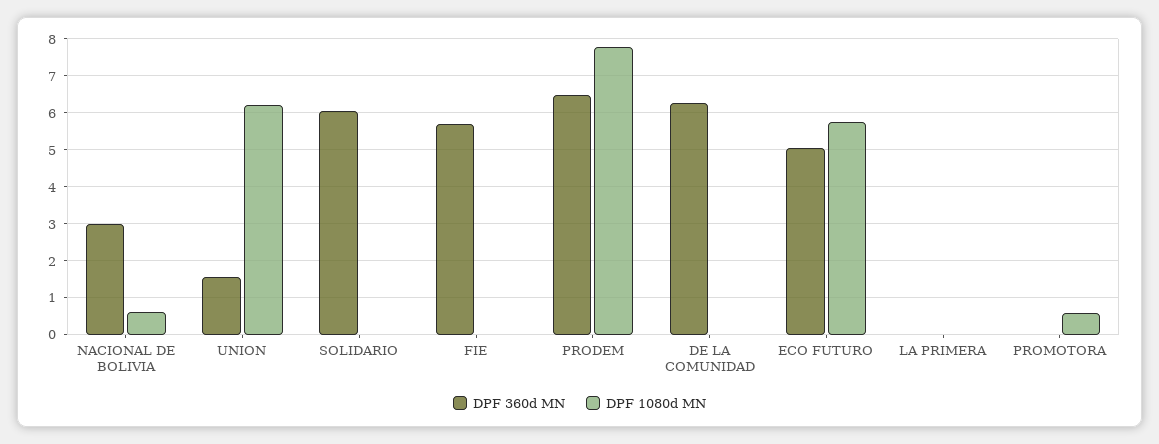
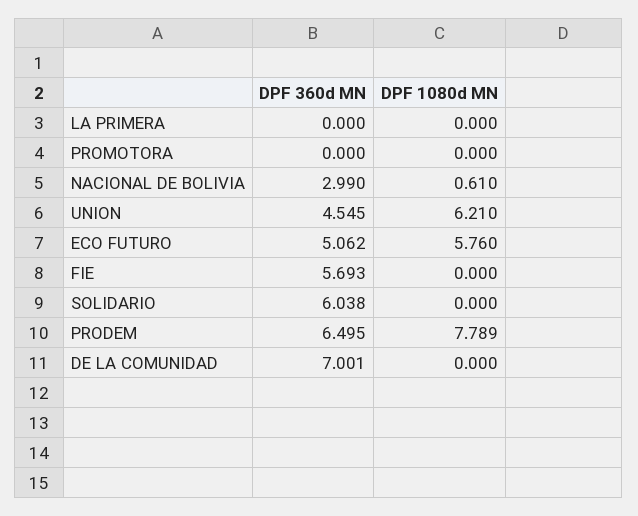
DPF 360d MN, UNION: 1.6 -> 4.545
DPF 360d MN, DE LA COMUNIDAD: 6.2 -> 7.001
DPF 1080d MN, PROMOTORA: 0.6 -> 0

